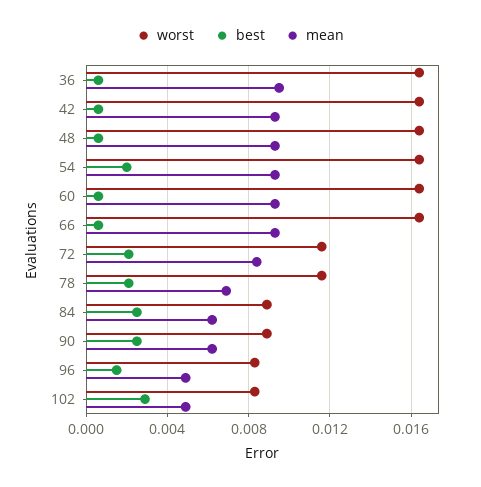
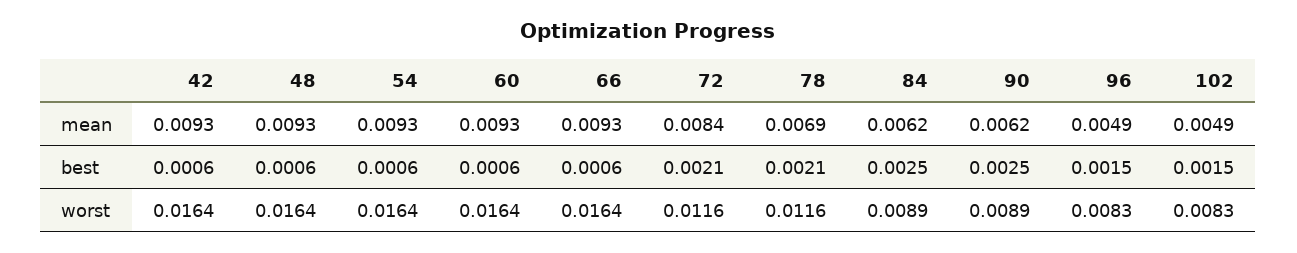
worst, 36: 0.0165 -> none
best, 36: 0.0005 -> none
mean, 36: 0.0095 -> none
best, 54: 0.002 -> 0.0006
best, 102: 0.003 -> 0.0015

